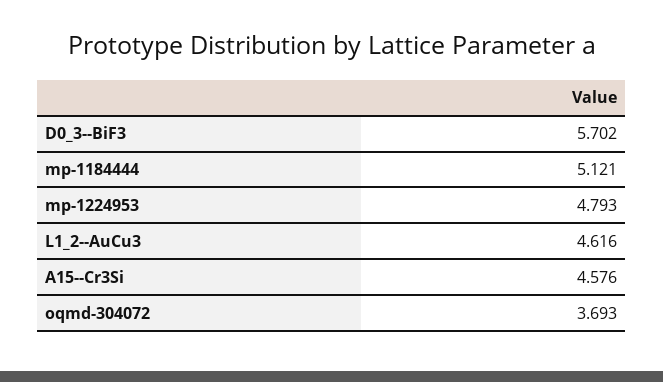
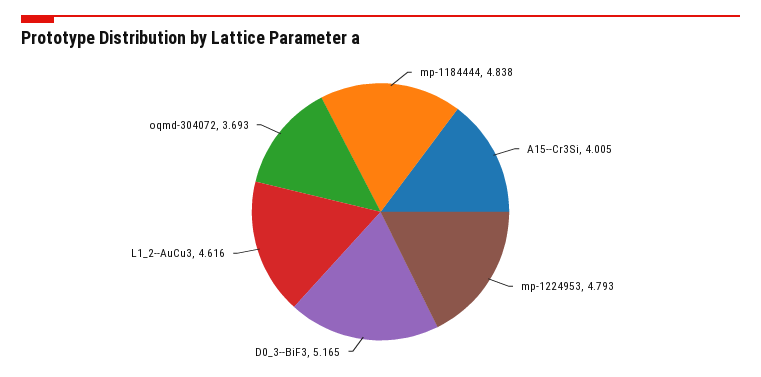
D0_3--BiF3: 5.702 -> 5.165
mp-1184444: 5.121 -> 4.838
A15--Cr3Si: 4.576 -> 4.005

